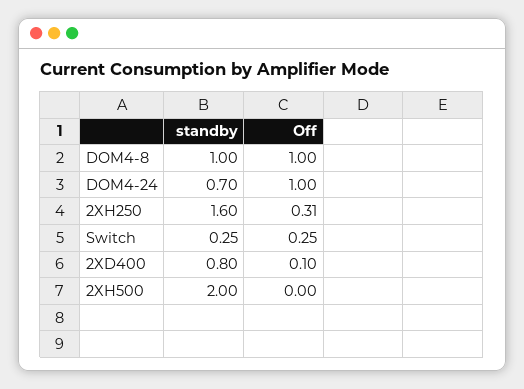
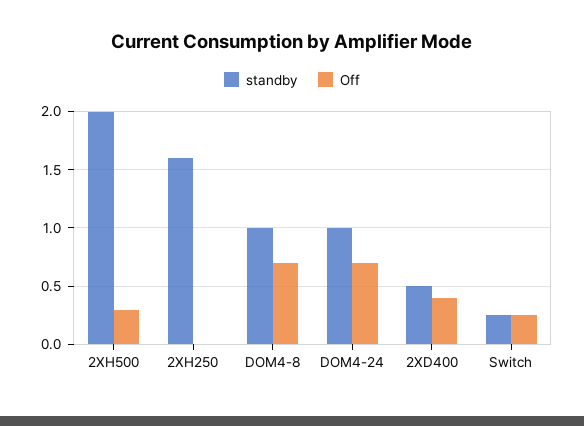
Off, DOM4-8: 1 -> 0.7
standby, DOM4-24: 0.7 -> 1
Off, DOM4-24: 1 -> 0.7
Off, 2XH250: 0.31 -> 0
standby, 2XD400: 0.8 -> 0.5
Off, 2XD400: 0.1 -> 0.4
Off, 2XH500: 0 -> 0.3

